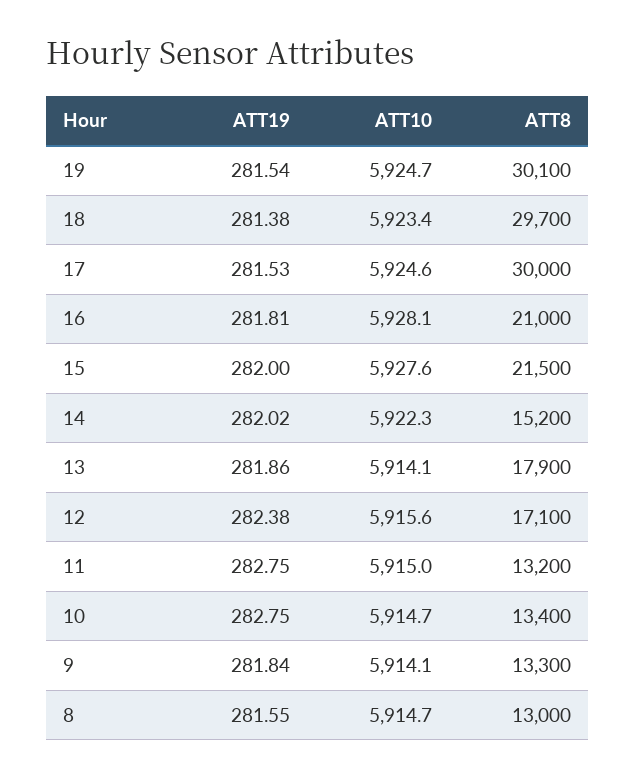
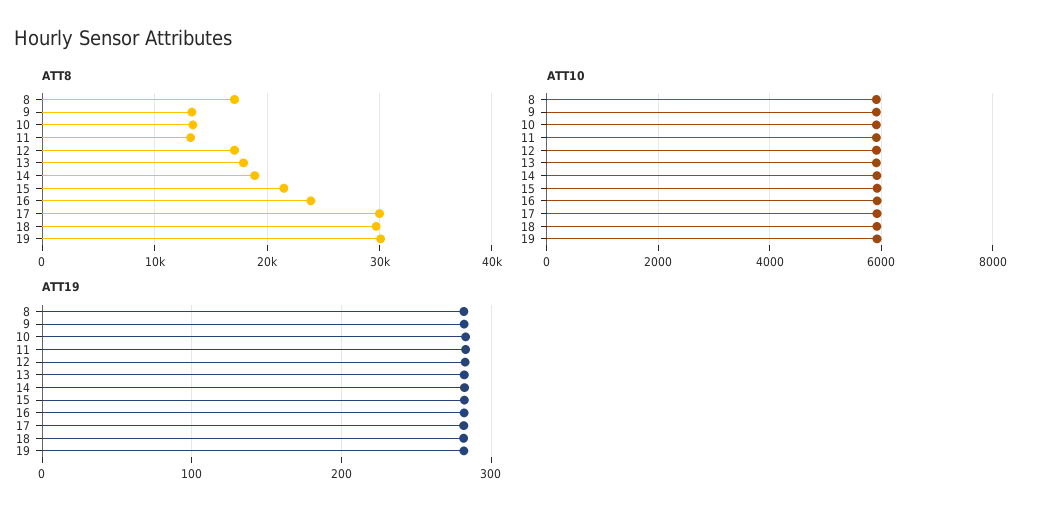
ATT8, 16: 21000 -> 24000
ATT8, 14: 15200 -> 19000
ATT8, 8: 13000 -> 17000

